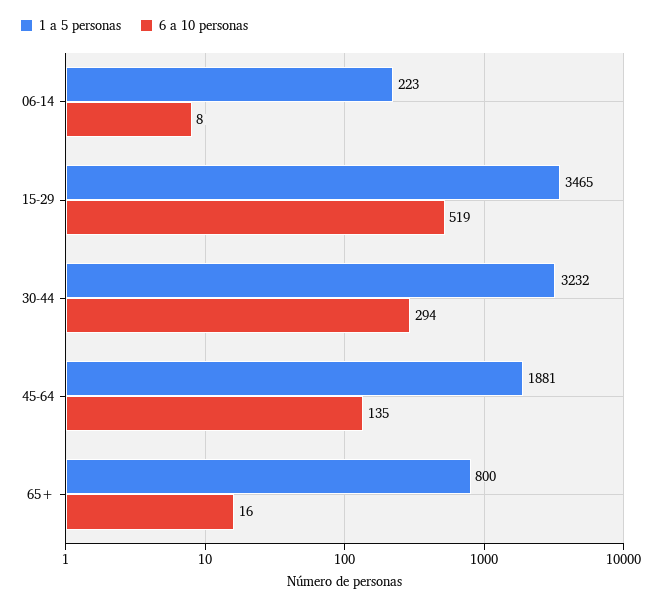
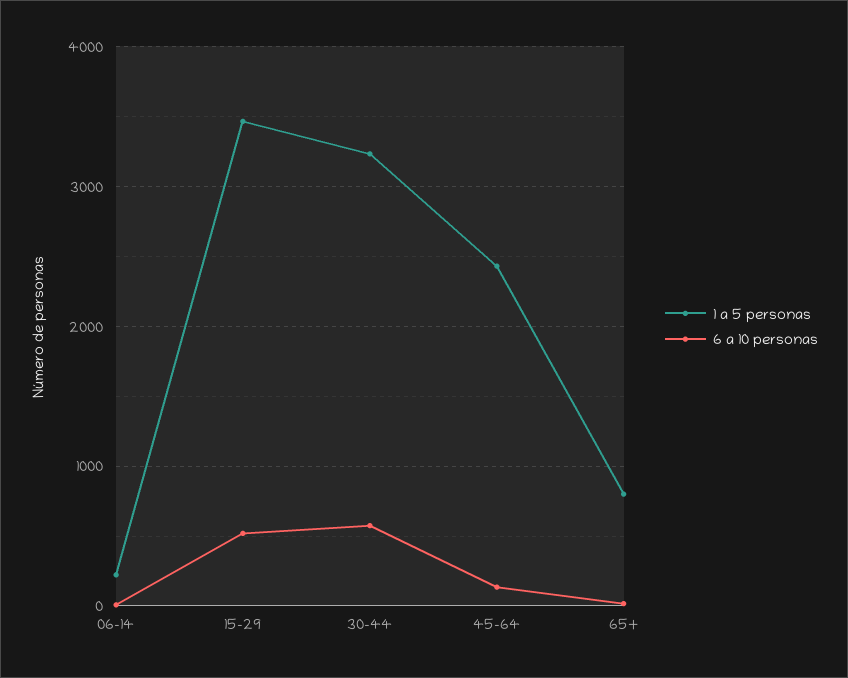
6 a 10 personas, 30-44: 294 -> 600
1 a 5 personas, 45-64: 1881 -> 2400

